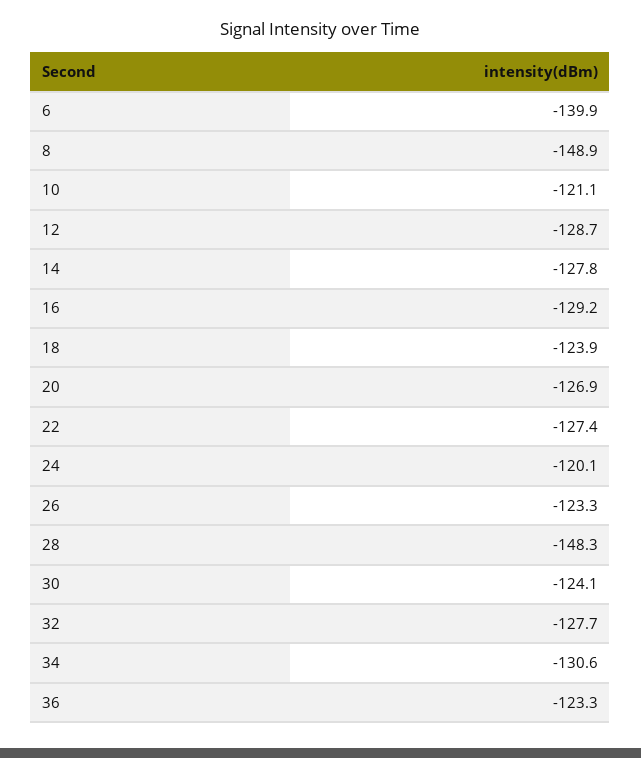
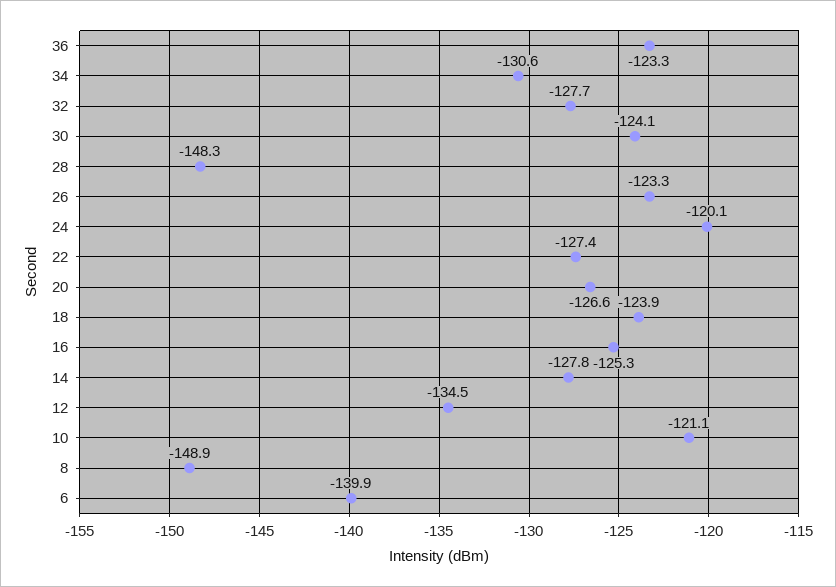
12: -128.7 -> -134.5
16: -129.2 -> -125.3
20: -126.9 -> -126.6

